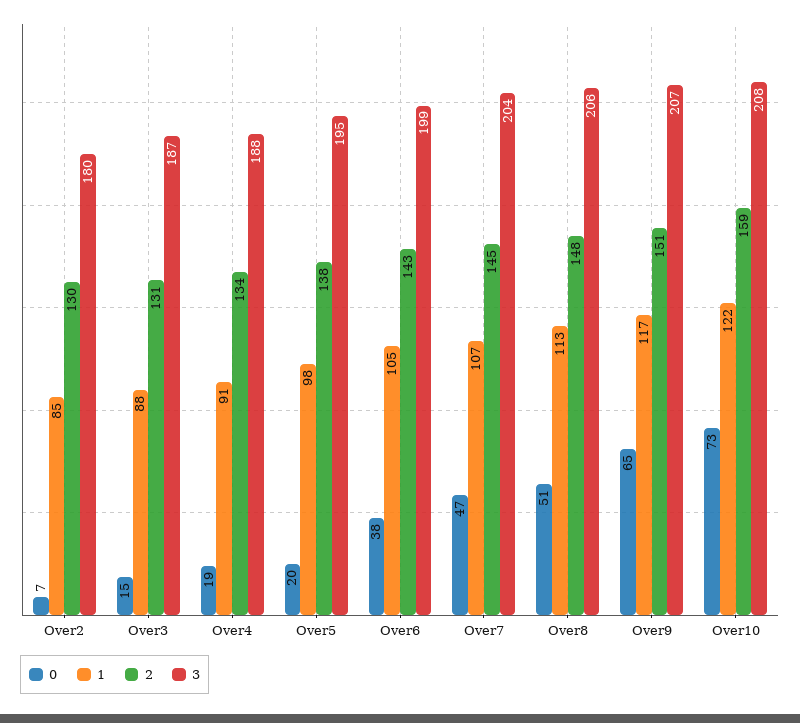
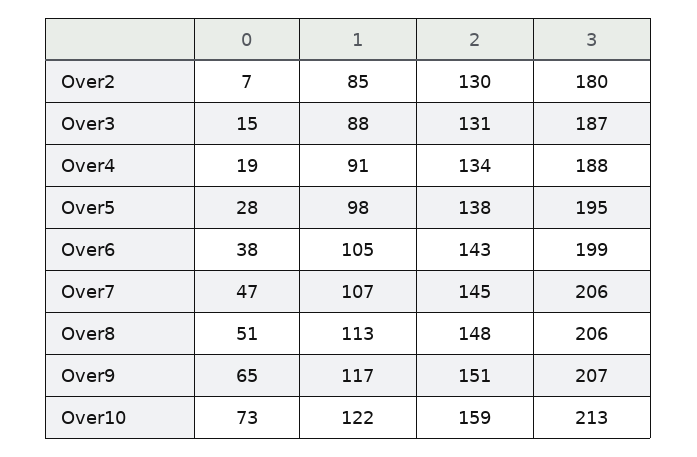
0, Over5: 20 -> 28
3, Over7: 204 -> 206
3, Over10: 208 -> 213

